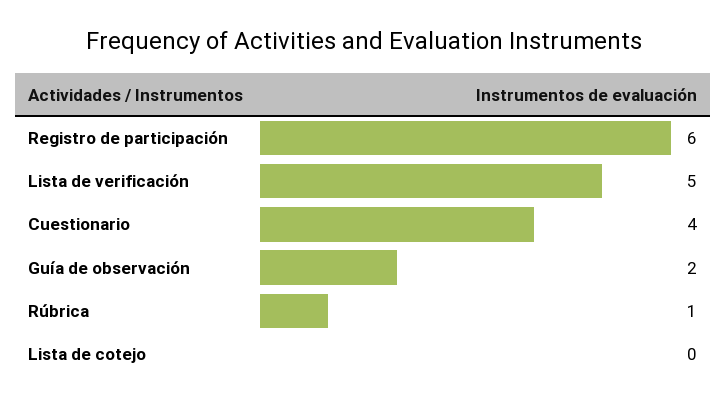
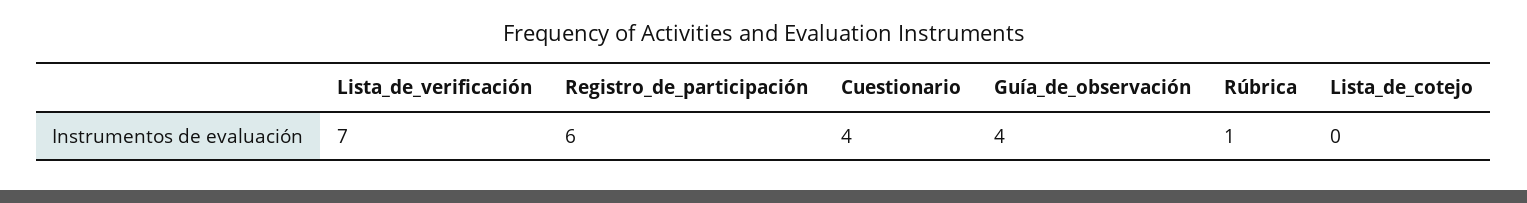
Lista de verificación: 5 -> 7
Guía de observación: 2 -> 4

